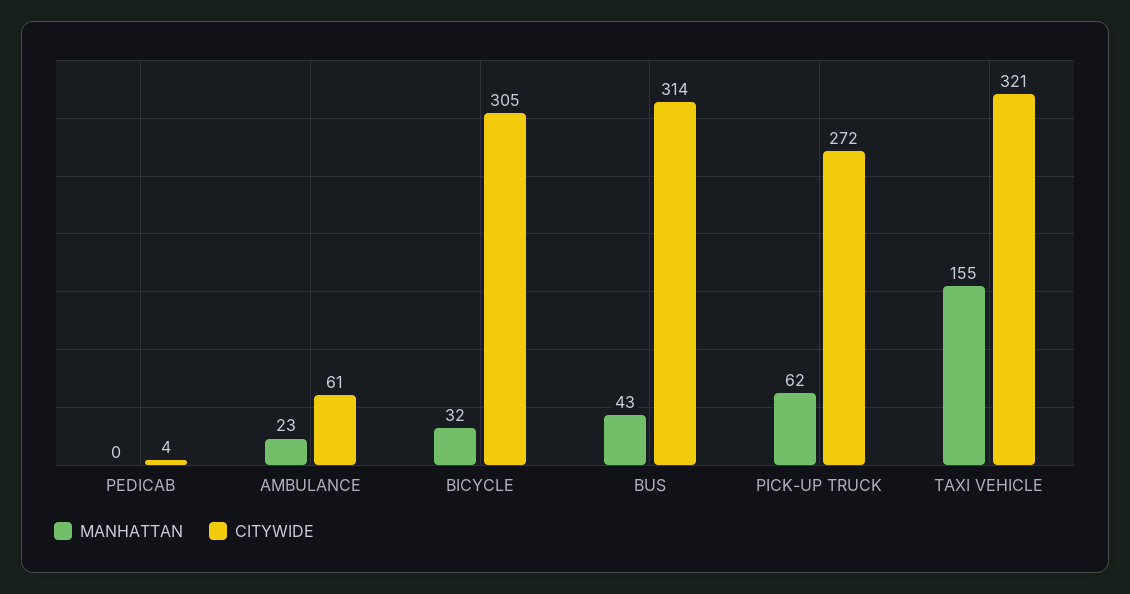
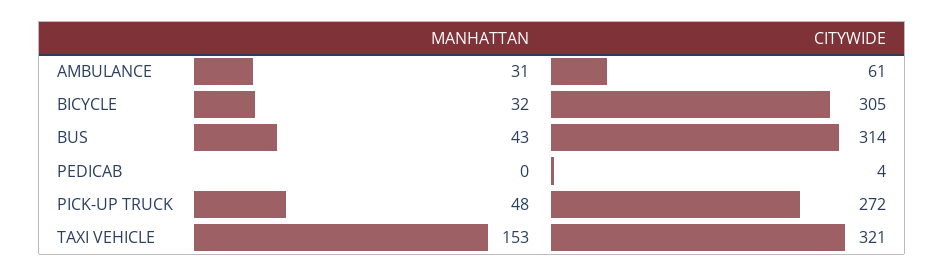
MANHATTAN, AMBULANCE: 23 -> 31
MANHATTAN, PICK-UP TRUCK: 62 -> 48
MANHATTAN, TAXI VEHICLE: 155 -> 153

